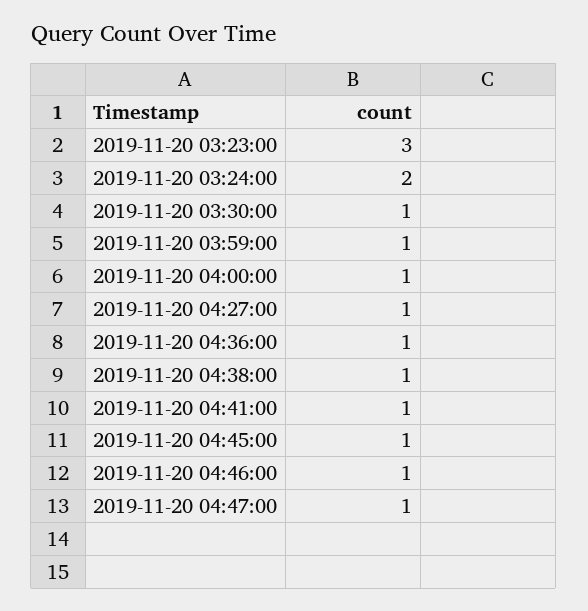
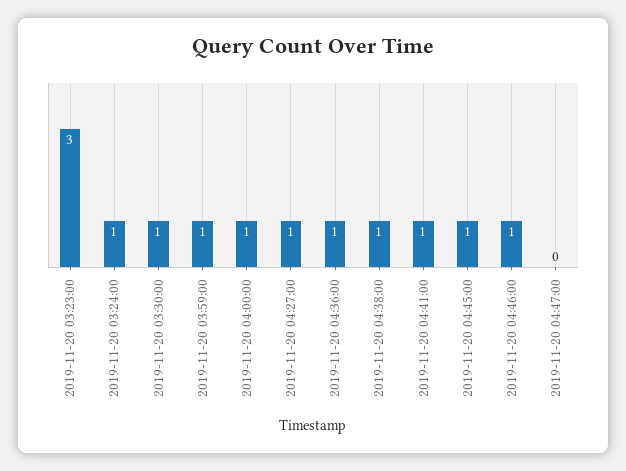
2019-11-20 03:24:00: 2 -> 1
2019-11-20 04:47:00: 1 -> 0

